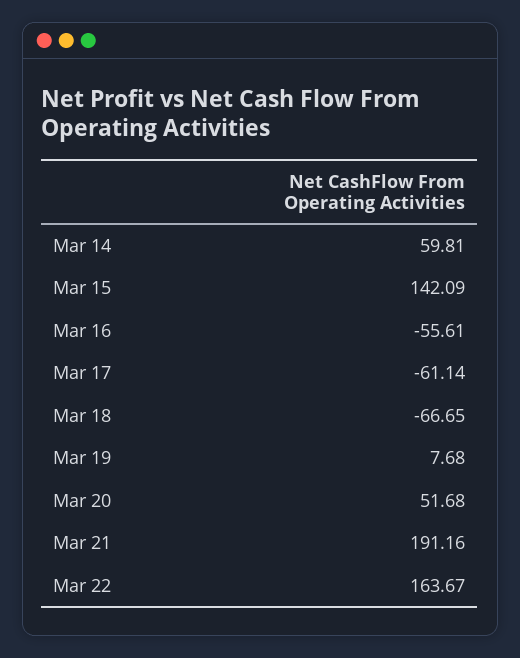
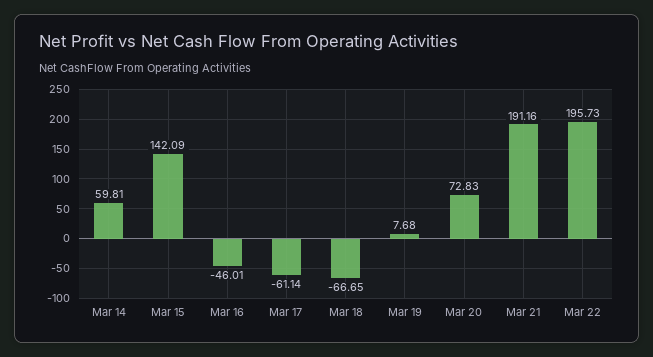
Mar 16: -55.61 -> -46.01
Mar 20: 51.68 -> 72.83
Mar 22: 163.67 -> 195.73

